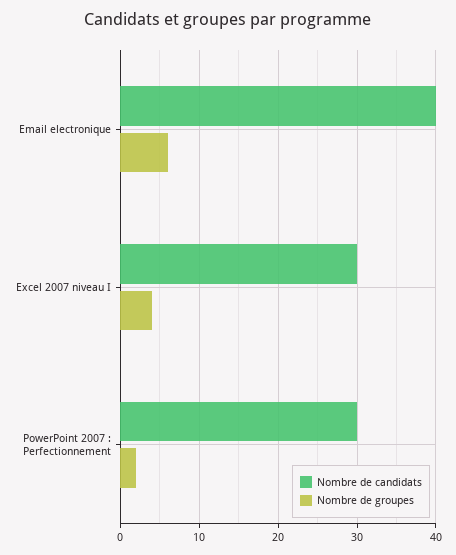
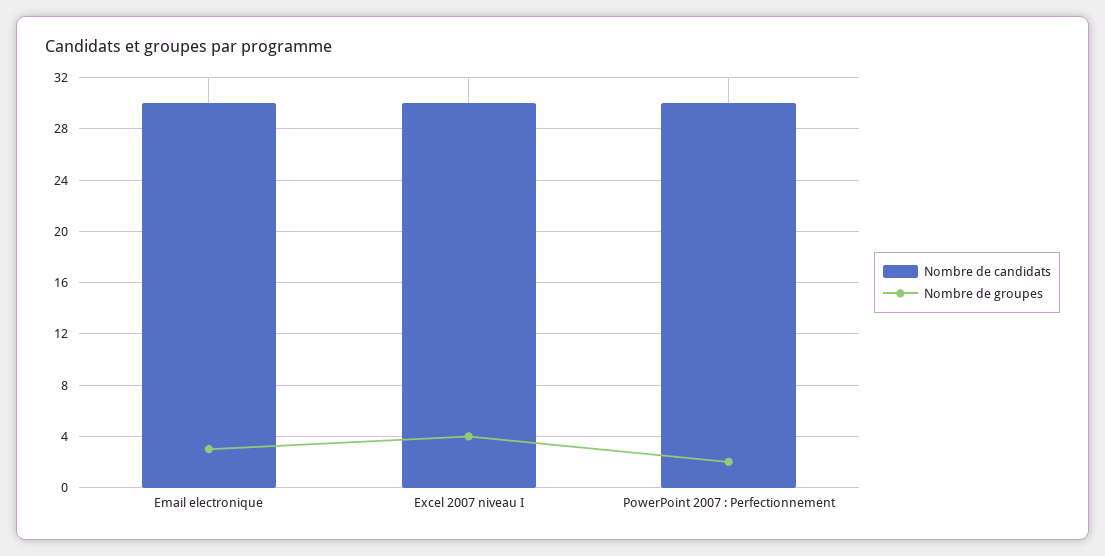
Nombre de candidats, Email electronique: 40 -> 30
Nombre de groupes, Email electronique: 6 -> 3

